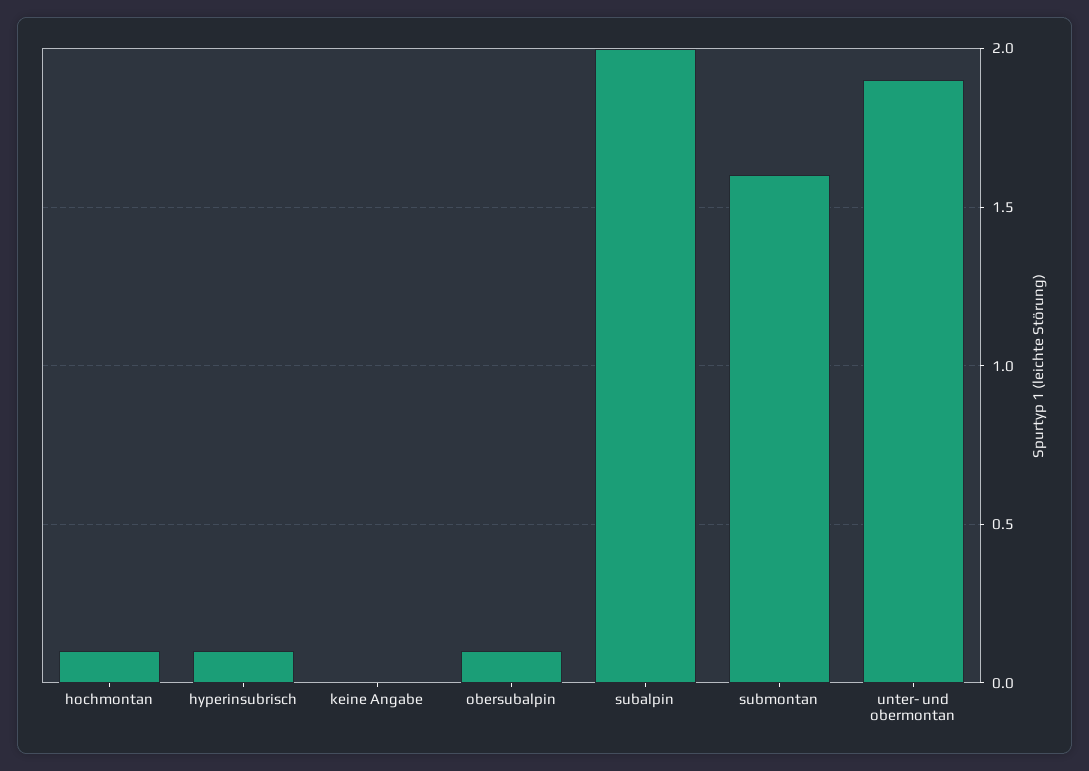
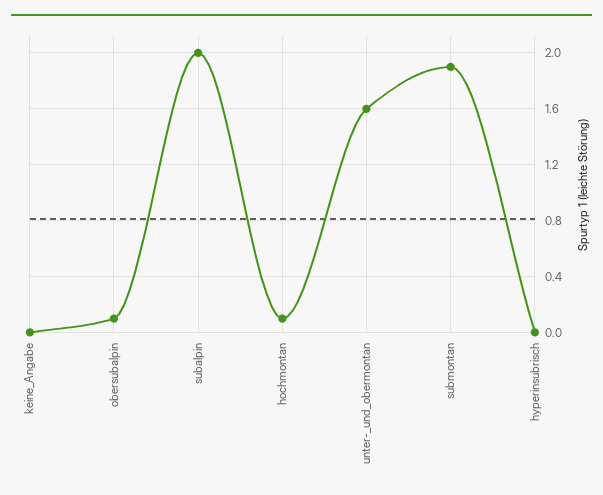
hyperinsubrisch: 0.1 -> 0
submontan: 1.6 -> 1.9
unter- und obermontan: 1.9 -> 1.6

